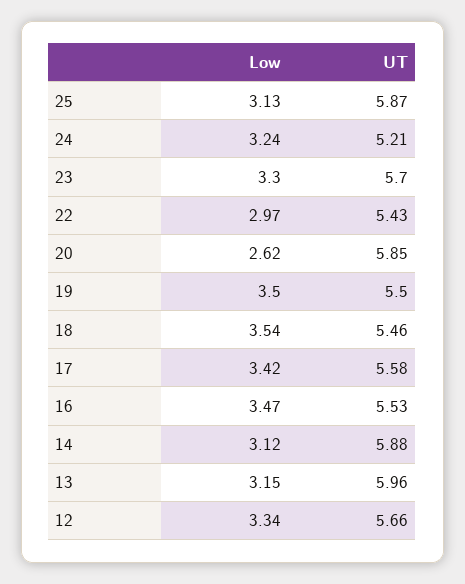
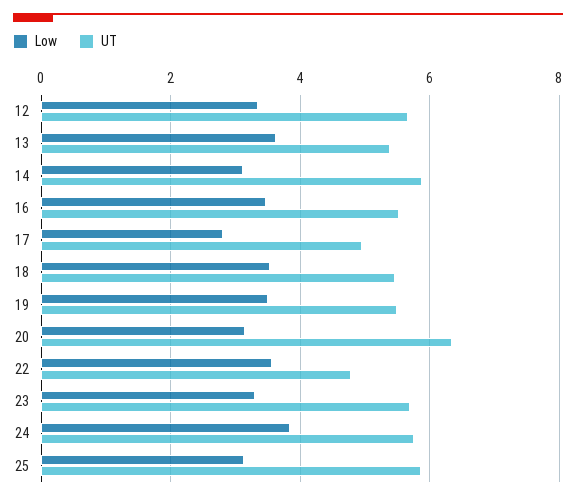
Low, 24: 3.24 -> 3.8
UT, 24: 5.21 -> 5.8
Low, 22: 2.97 -> 3.6
UT, 22: 5.43 -> 4.8
Low, 20: 2.62 -> 3.2
UT, 20: 5.85 -> 6.4
Low, 17: 3.42 -> 2.8
UT, 17: 5.58 -> 5
Low, 13: 3.15 -> 3.6
UT, 13: 5.96 -> 5.4

